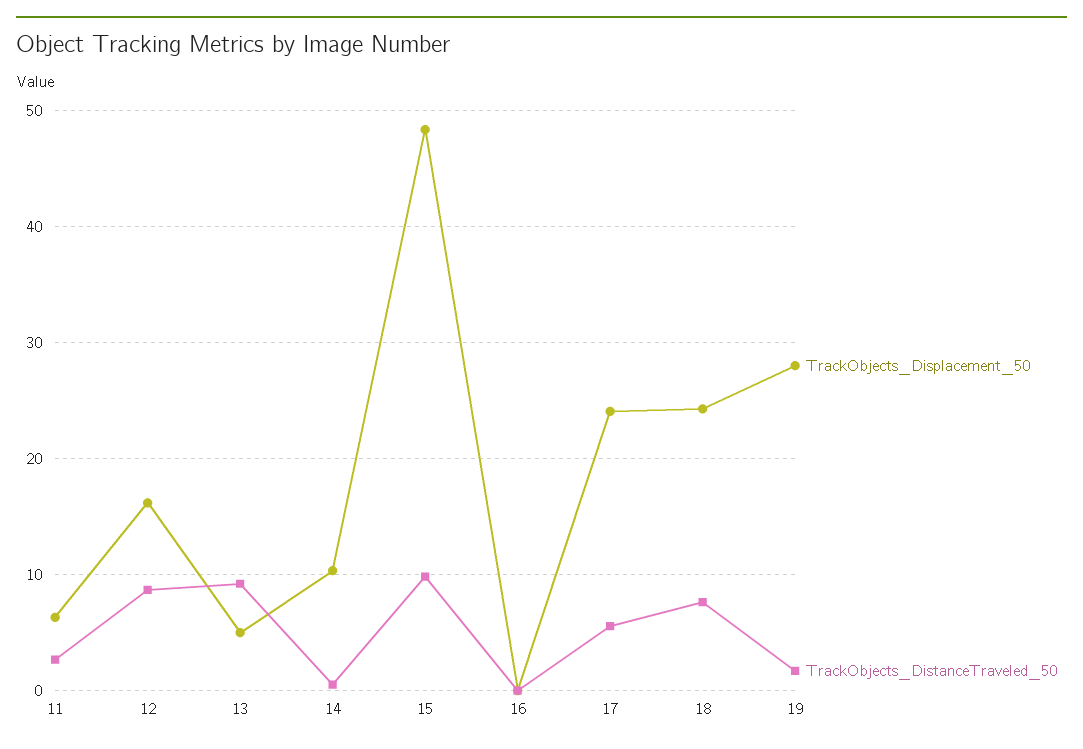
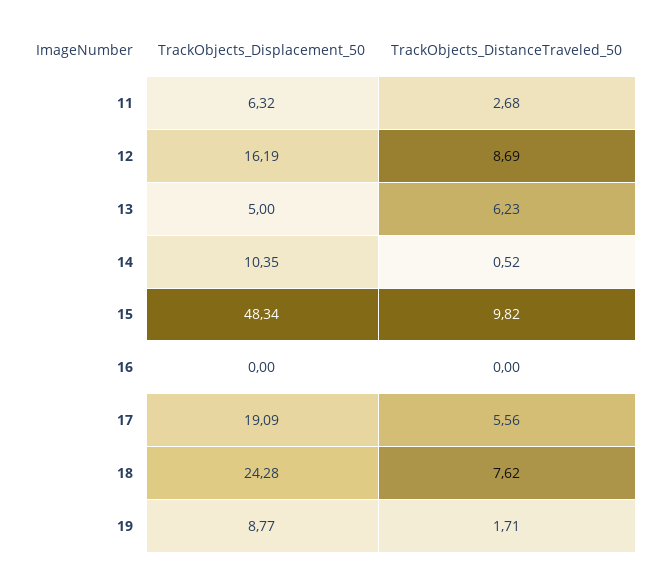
TrackObjects_DistanceTraveled_50, 13: 9 -> 6.23
TrackObjects_Displacement_50, 17: 24 -> 19.09
TrackObjects_Displacement_50, 19: 28 -> 8.77

